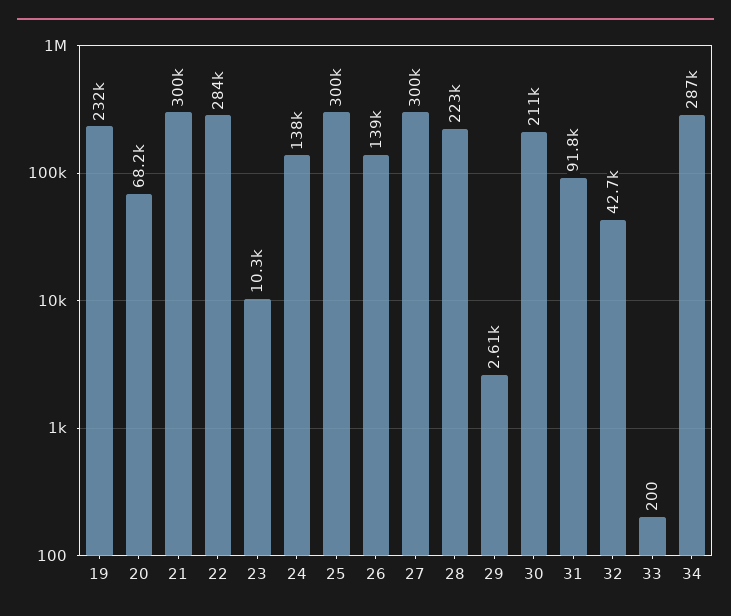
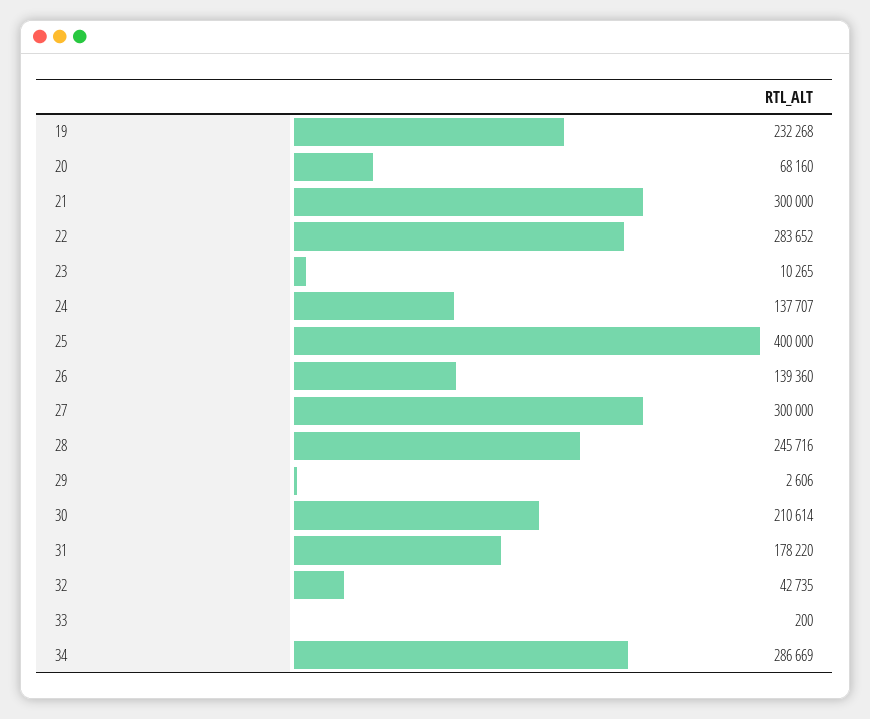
25: 300000 -> 400000
28: 223000 -> 245716
31: 91800 -> 178220

